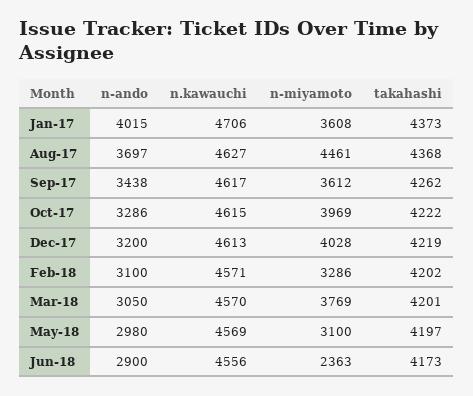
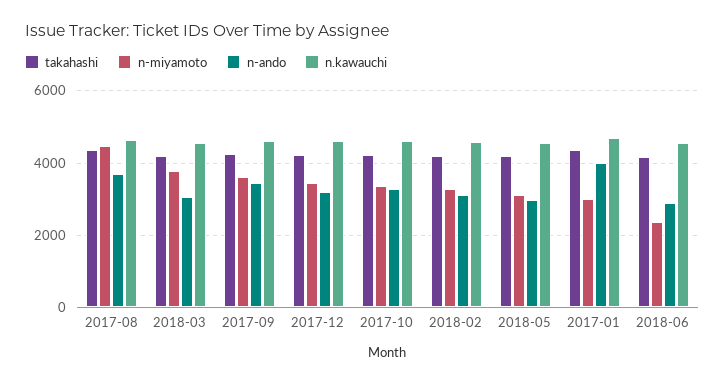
n-miyamoto, Jan-17: 3608 -> 3000
n-miyamoto, Oct-17: 3969 -> 3400
n-miyamoto, Dec-17: 4028 -> 3400

